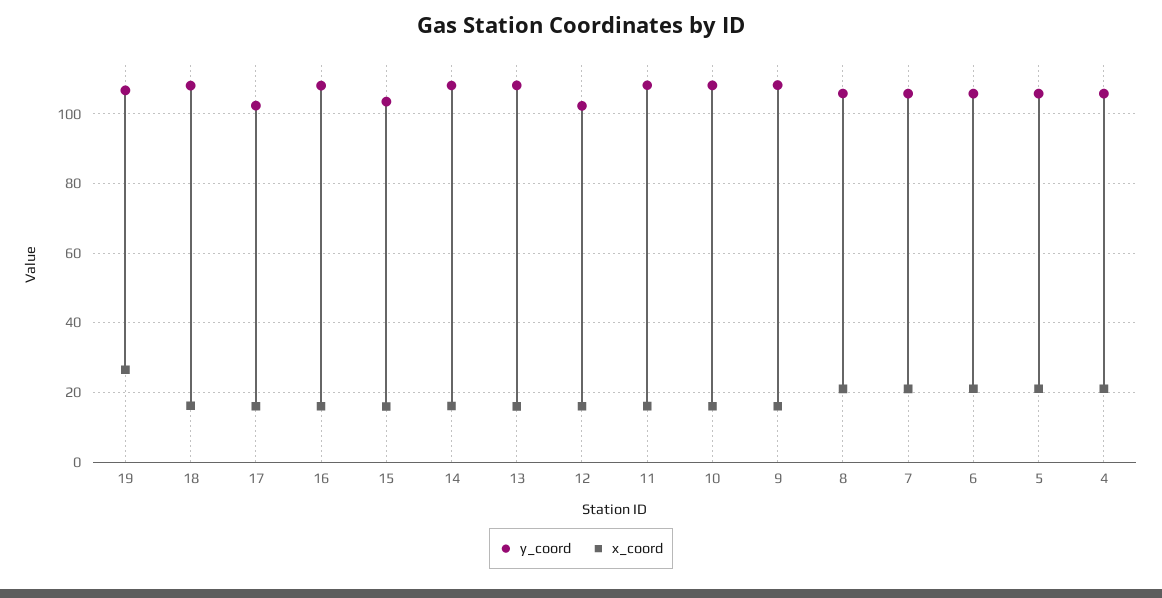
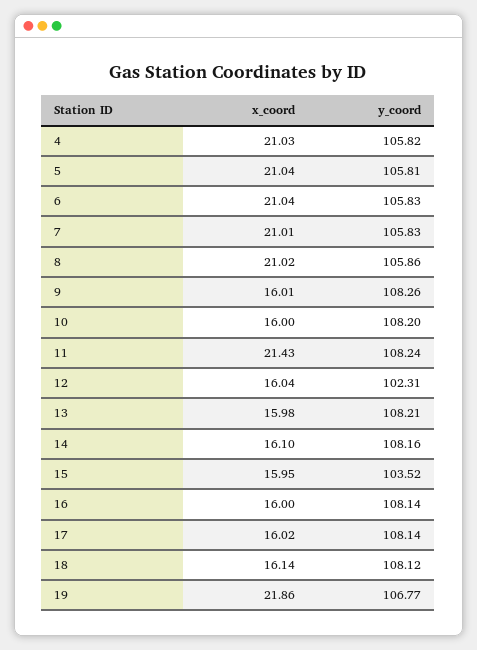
x_coord, 19: 26 -> 21.86
y_coord, 17: 102 -> 108.14
x_coord, 11: 16 -> 21.43

